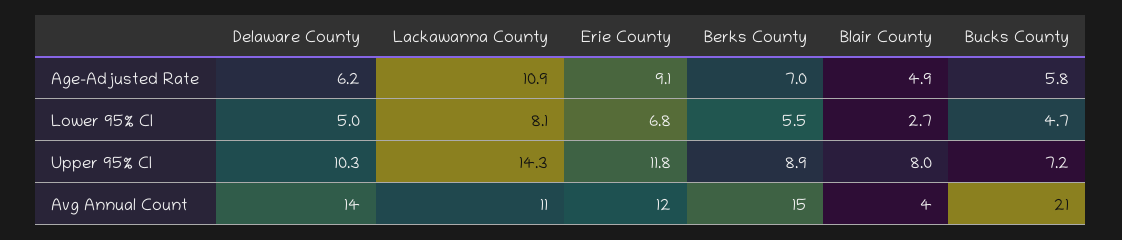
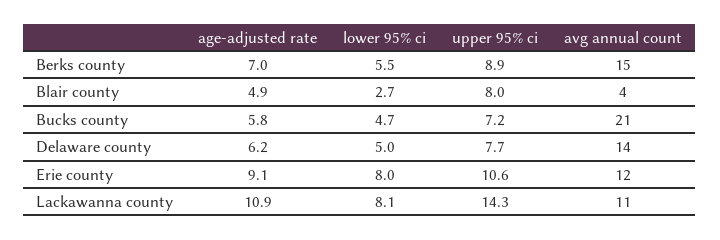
Erie County, Lower 95% CI: 6.8 -> 8
Delaware County, Upper 95% CI: 10.3 -> 7.7
Erie County, Upper 95% CI: 11.8 -> 10.6

